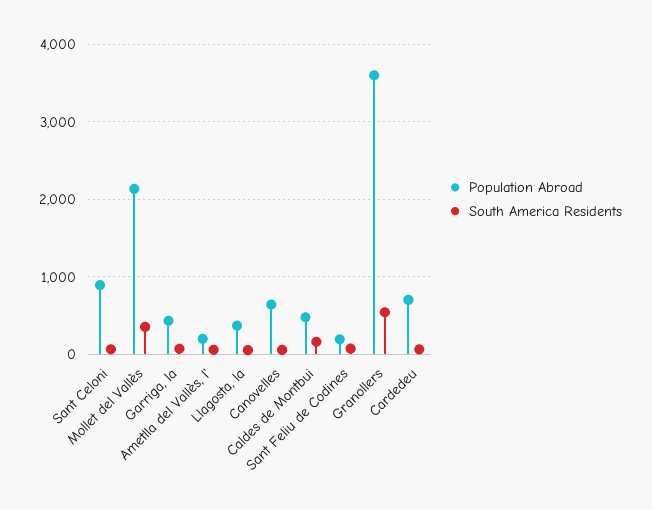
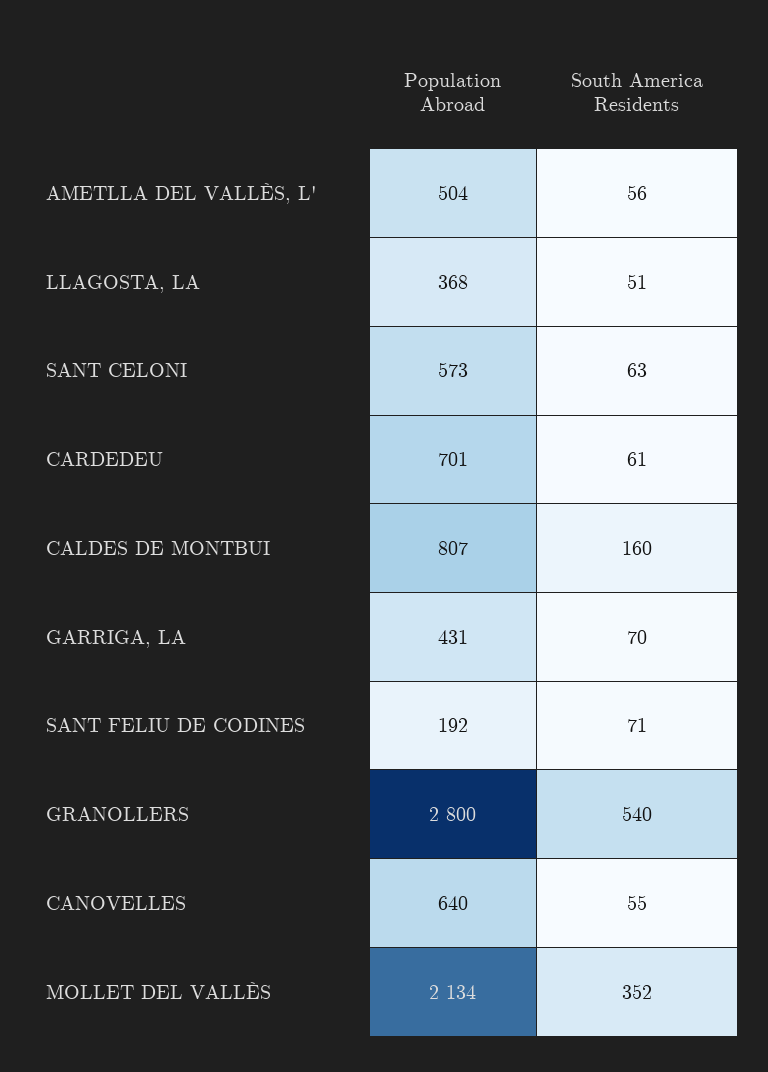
Population Abroad, Sant Celoni: 900 -> 573
Population Abroad, Ametlla del Vallès, l': 200 -> 504
Population Abroad, Caldes de Montbui: 500 -> 807
Population Abroad, Granollers: 3600 -> 2800

